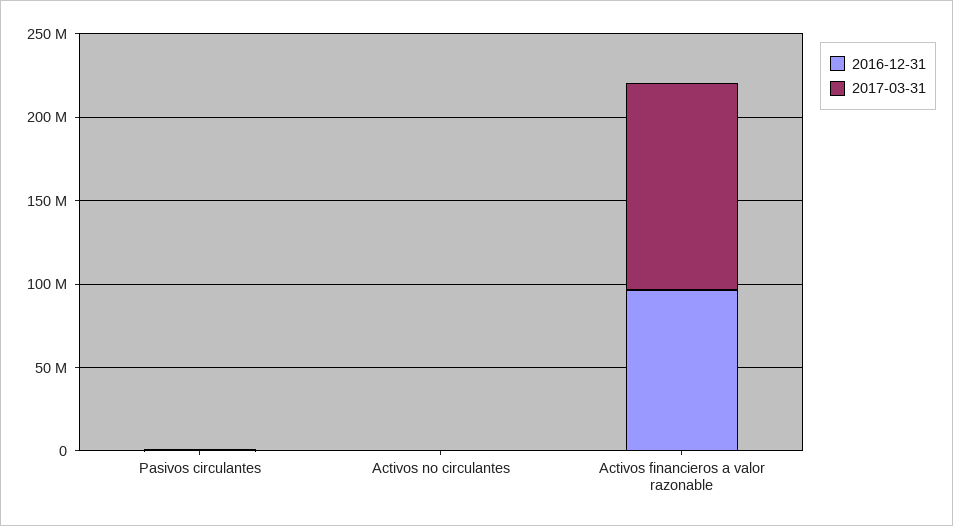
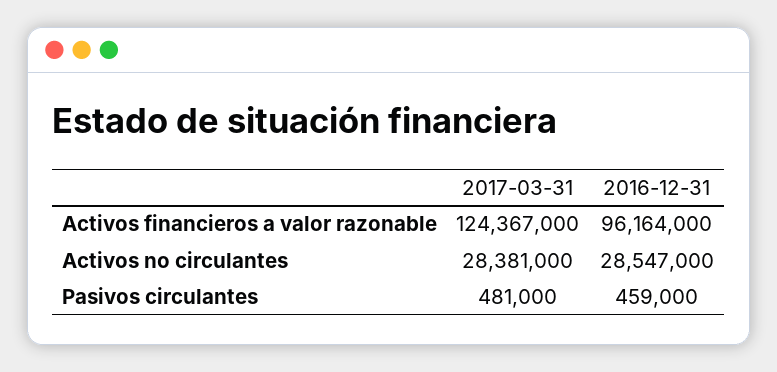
2016-12-31, Activos no circulantes: 0 -> 28547000
2017-03-31, Activos no circulantes: 0 -> 28381000

